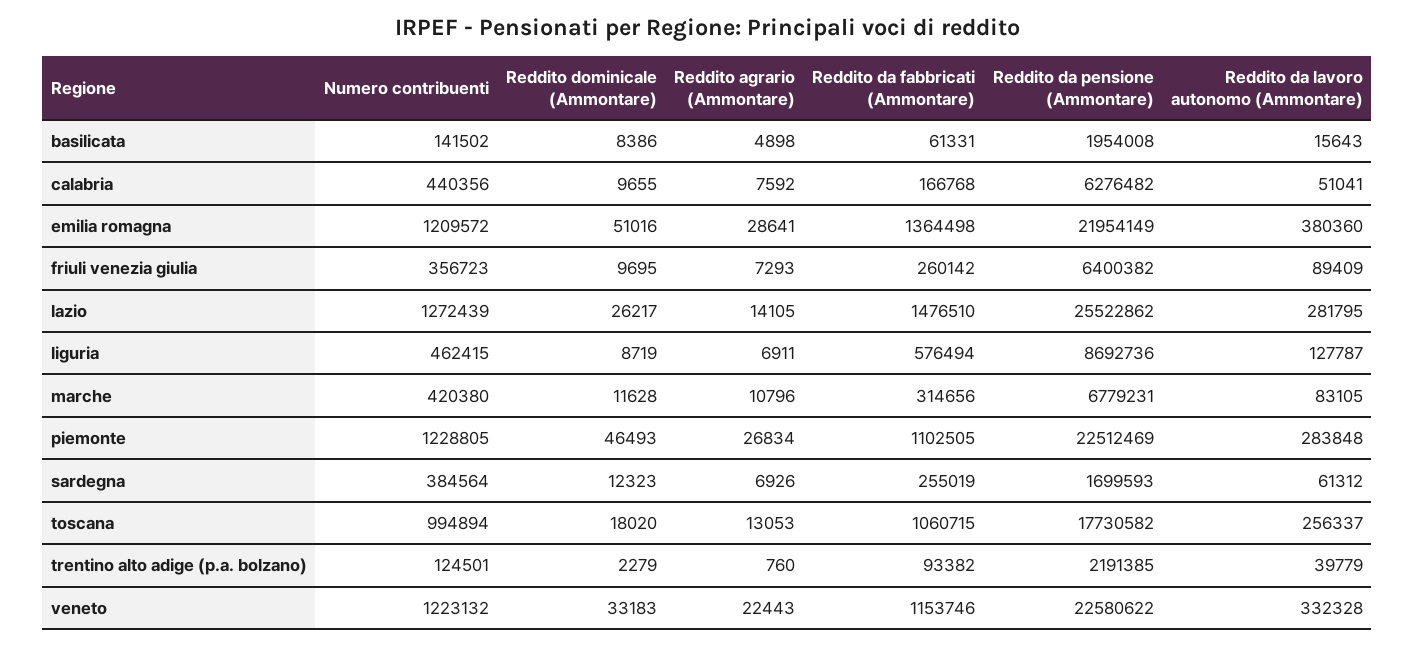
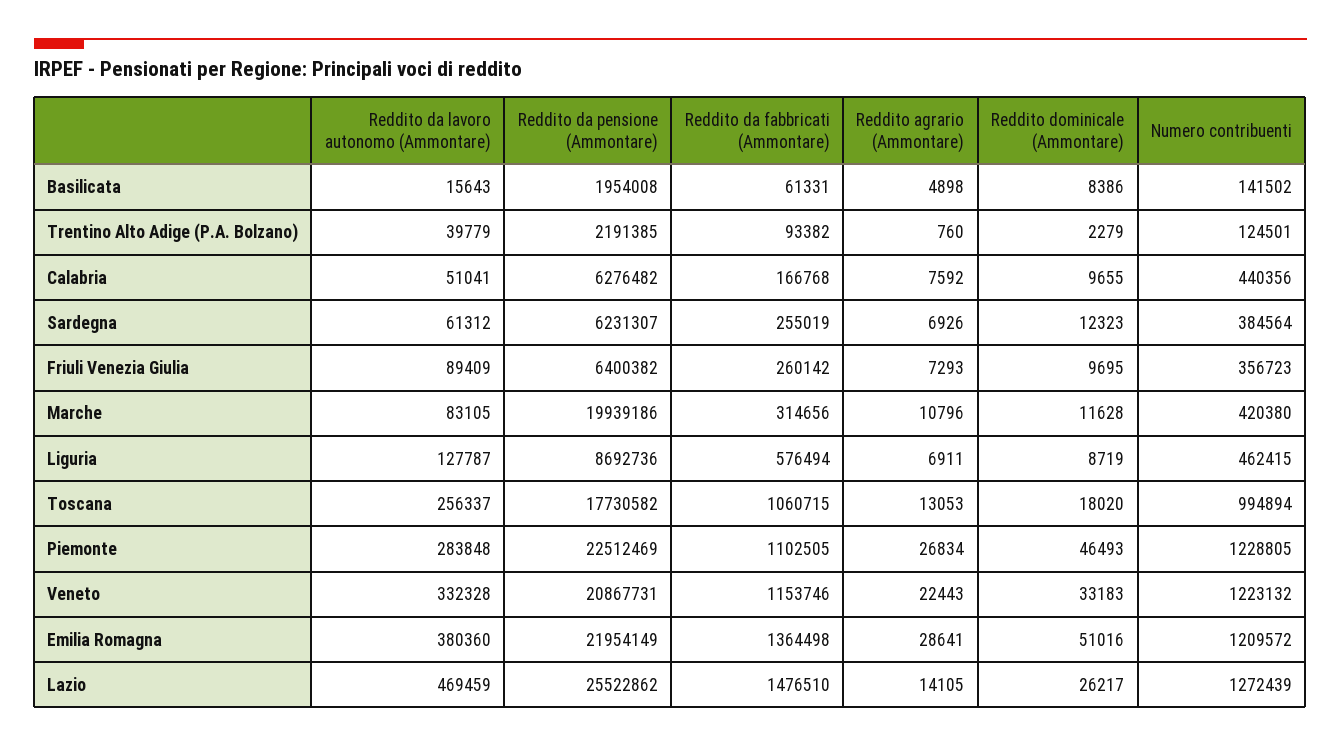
Reddito da lavoro autonomo (Ammontare), lazio: 281795 -> 469459
Reddito da pensione (Ammontare), marche: 6779231 -> 19939186
Reddito da pensione (Ammontare), sardegna: 1699593 -> 6231307
Reddito da pensione (Ammontare), veneto: 22580622 -> 20867731

